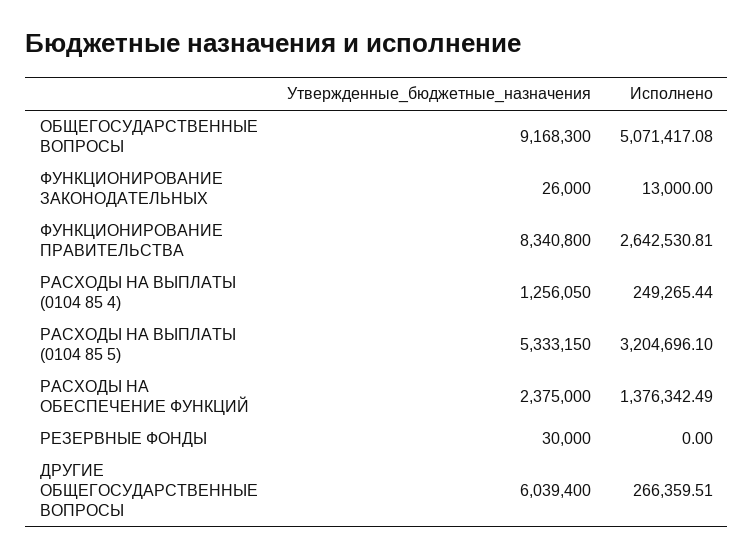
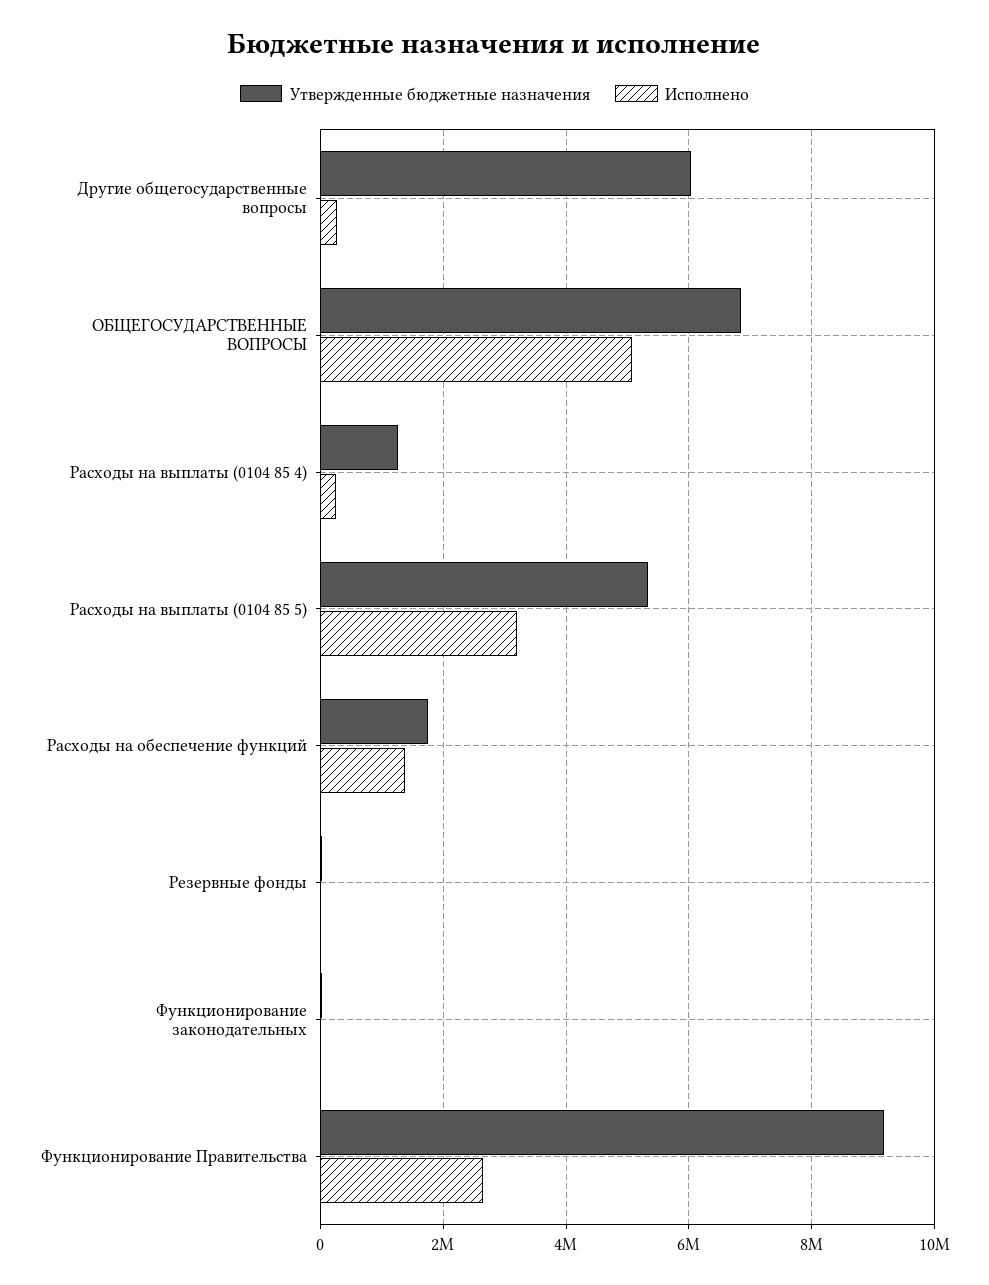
Утвержденные_бюджетные_назначения, ОБЩЕГОСУДАРСТВЕННЫЕ ВОПРОСЫ: 9168300 -> 6800000
Утвержденные_бюджетные_назначения, ФУНКЦИОНИРОВАНИЕ ПРАВИТЕЛЬСТВА: 8340800 -> 9200000
Утвержденные_бюджетные_назначения, РАСХОДЫ НА ОБЕСПЕЧЕНИЕ ФУНКЦИЙ: 2375000 -> 1800000

